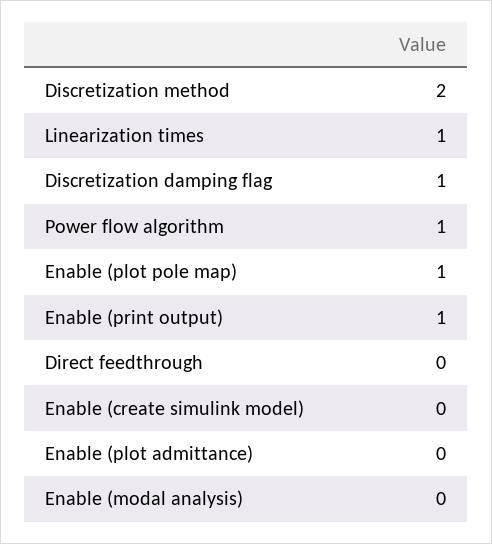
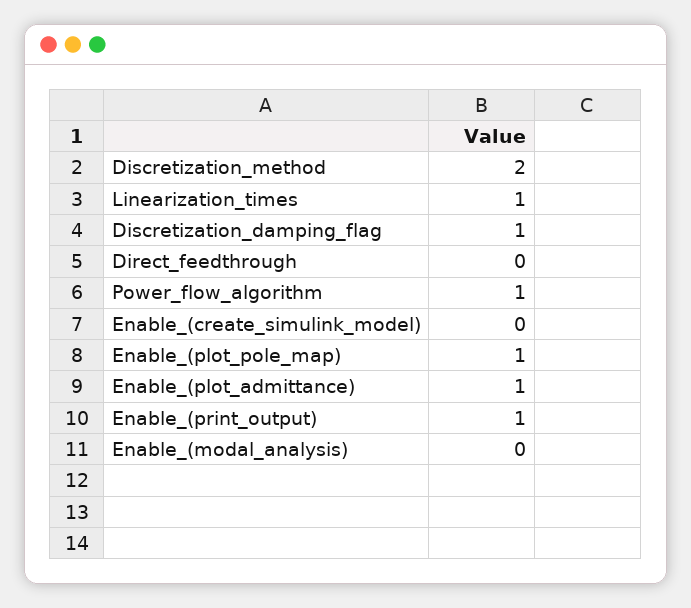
Enable (plot admittance): 0 -> 1

